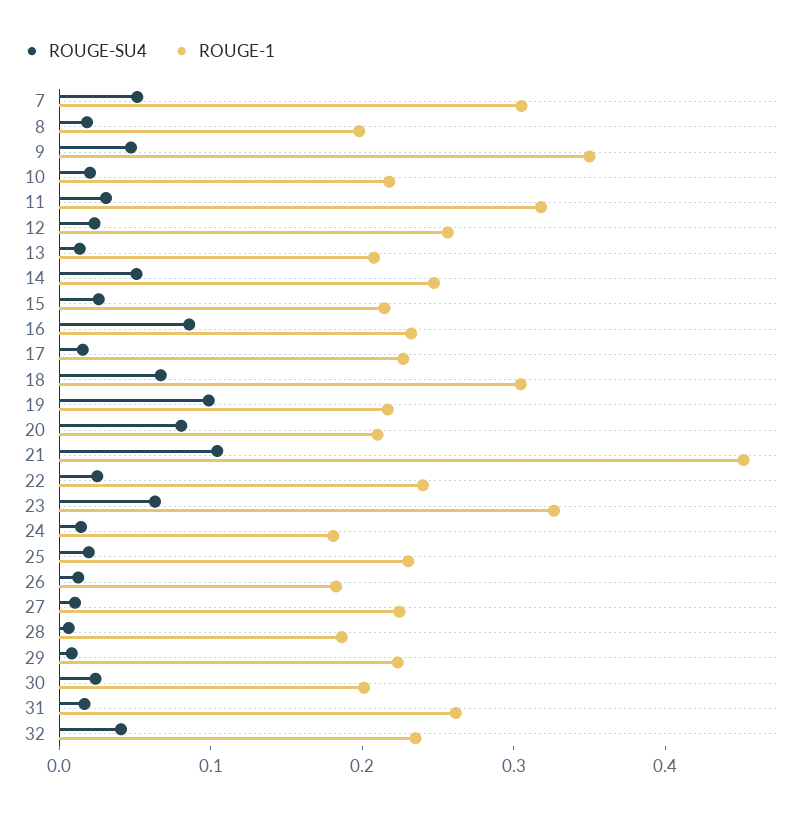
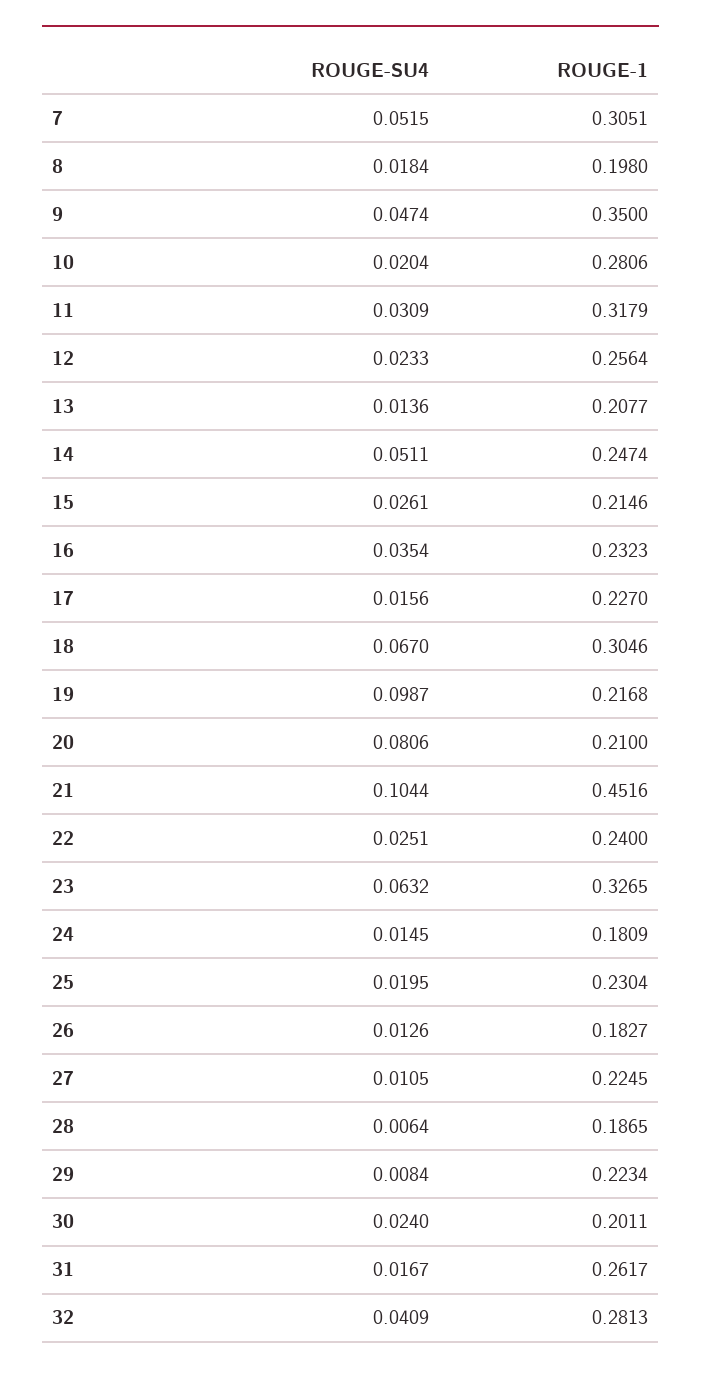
ROUGE-1, 10: 0.22 -> 0.2806
ROUGE-SU4, 16: 0.08 -> 0.0354
ROUGE-1, 32: 0.24 -> 0.2813

